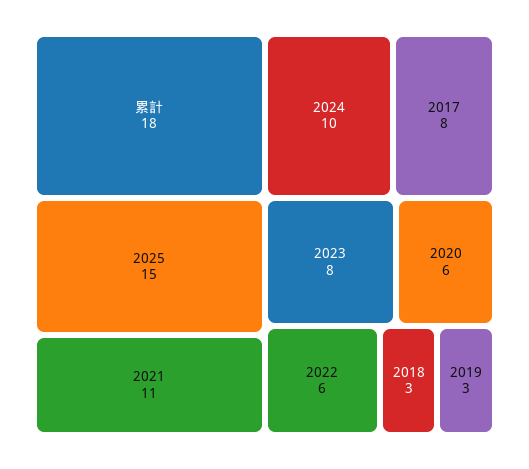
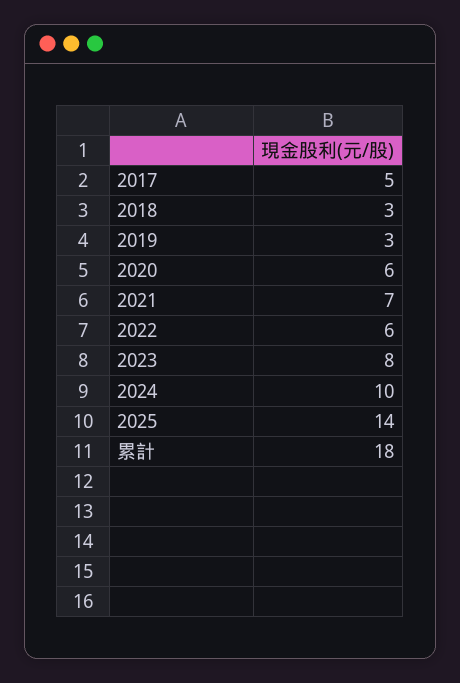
2025: 15 -> 14
2021: 11 -> 7
2017: 8 -> 5

